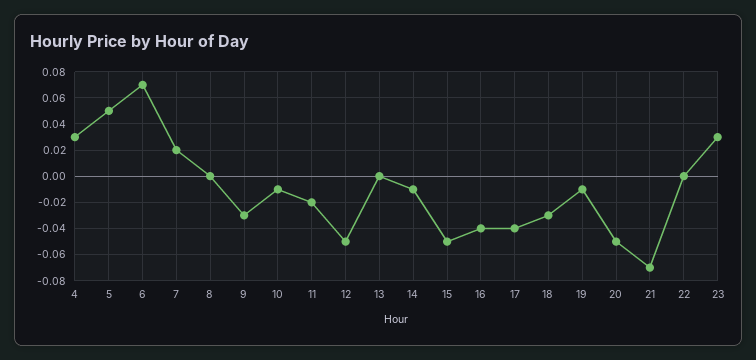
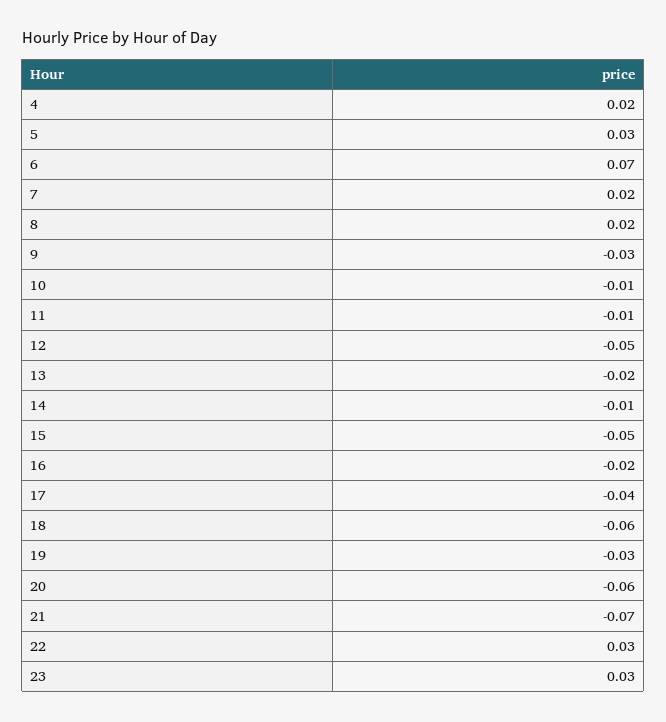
4: 0.03 -> 0.02
5: 0.05 -> 0.03
8: 0 -> 0.02
11: -0.02 -> -0.01
13: 0 -> -0.02
16: -0.04 -> -0.02
18: -0.03 -> -0.06
19: -0.01 -> -0.03
20: -0.05 -> -0.06
22: 0 -> 0.03

